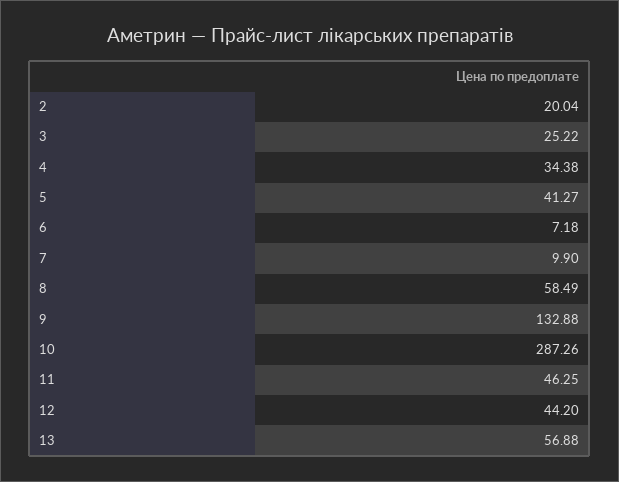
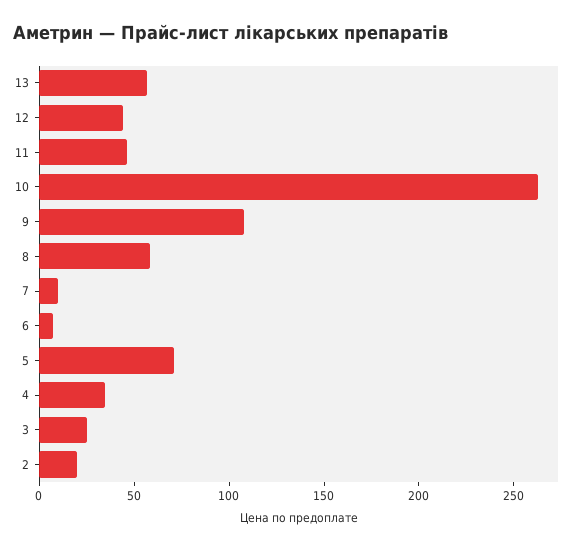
5: 41.27 -> 70
9: 132.88 -> 110
10: 287.26 -> 260

